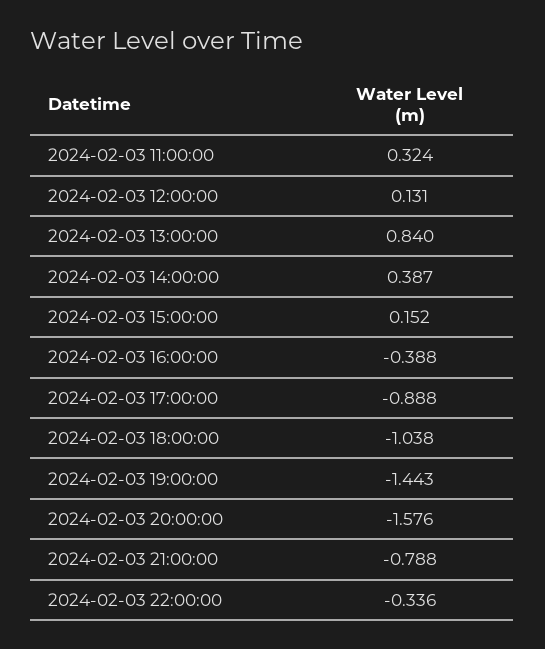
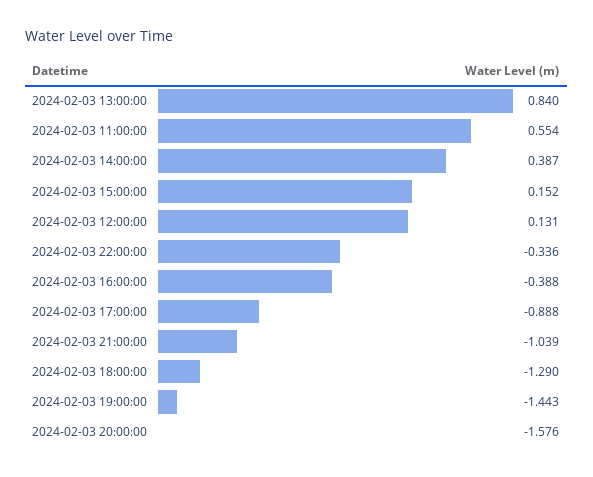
2024-02-03 11:00:00: 0.324 -> 0.554
2024-02-03 18:00:00: -1.038 -> -1.29
2024-02-03 21:00:00: -0.788 -> -1.039

